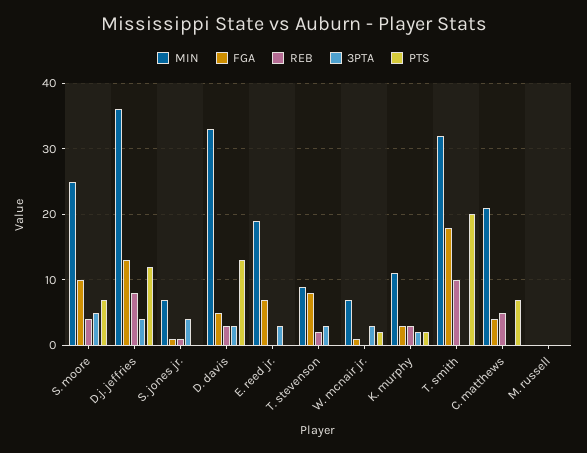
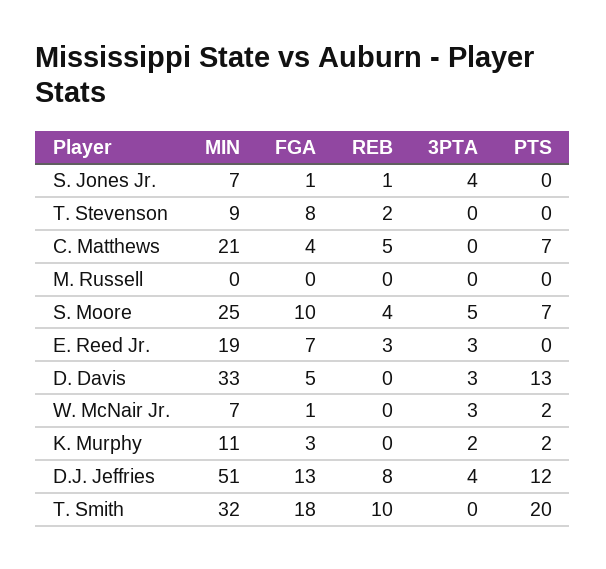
MIN, D.j. jeffries: 36 -> 51
REB, D. davis: 3 -> 0
REB, E. reed jr.: 0 -> 3
3PTA, T. stevenson: 3 -> 0
REB, K. murphy: 3 -> 0

